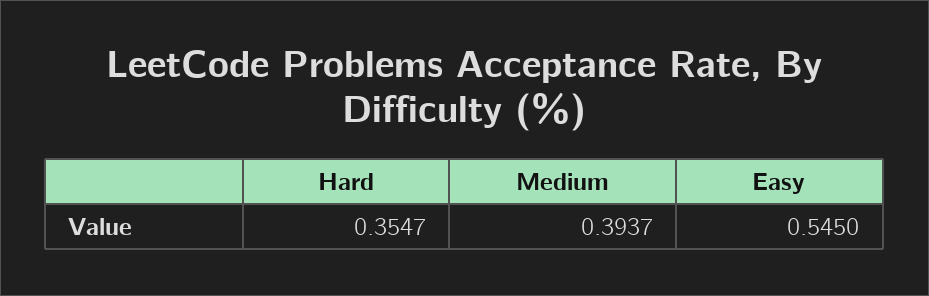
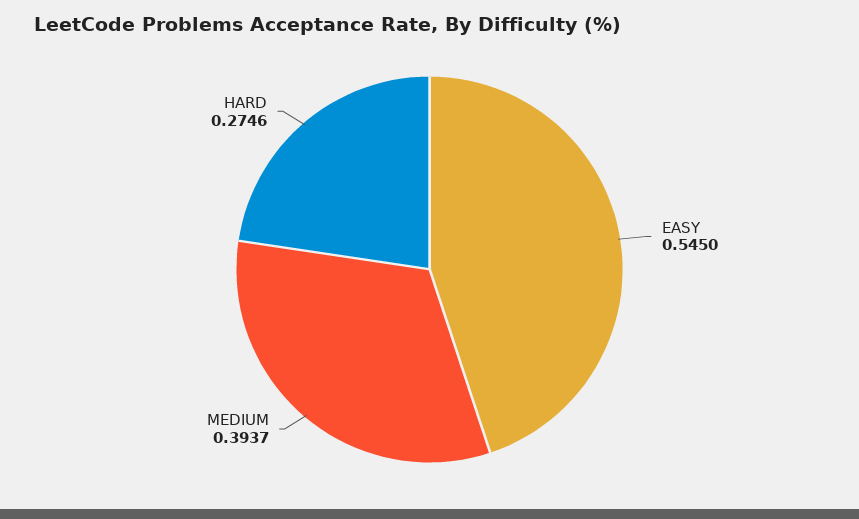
Hard: 0.3547 -> 0.2746

